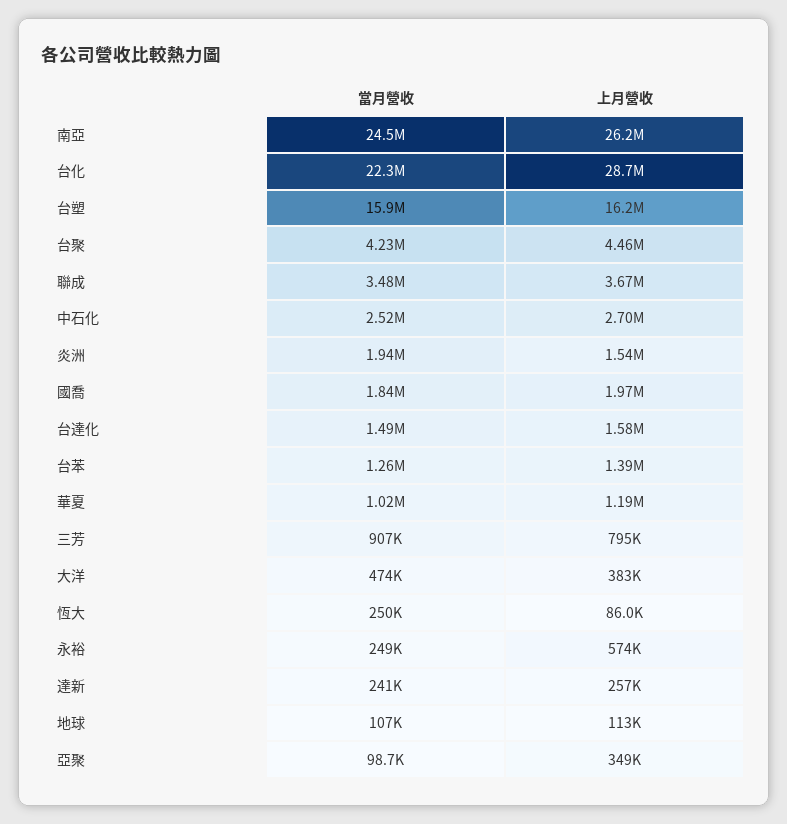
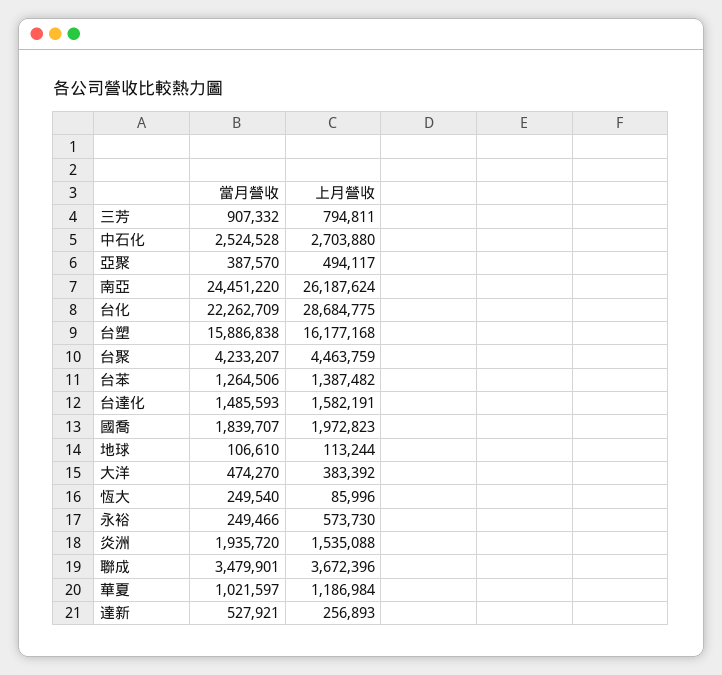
當月營收, 達新: 241000 -> 527921
當月營收, 亞聚: 98700 -> 387570
上月營收, 亞聚: 349000 -> 494117

